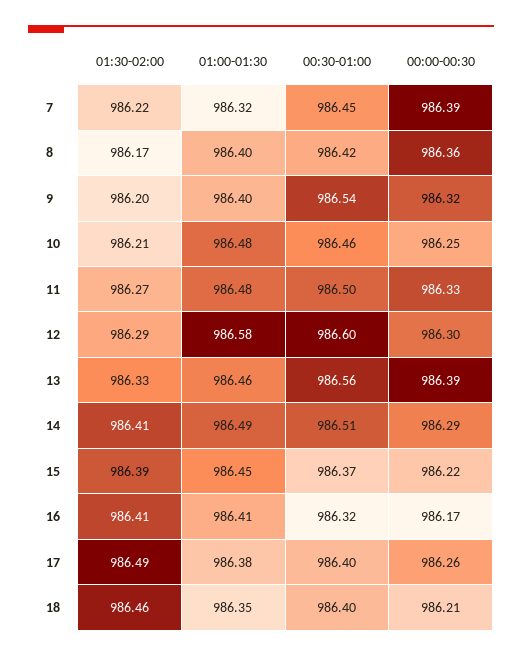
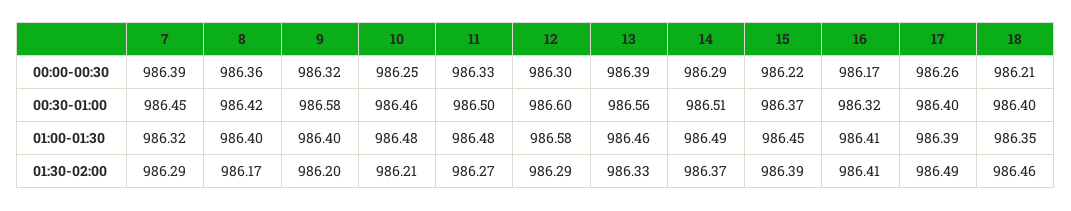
01:30-02:00, 7: 986.22 -> 986.29
00:30-01:00, 9: 986.54 -> 986.58
01:30-02:00, 14: 986.41 -> 986.37
01:00-01:30, 17: 986.38 -> 986.39

